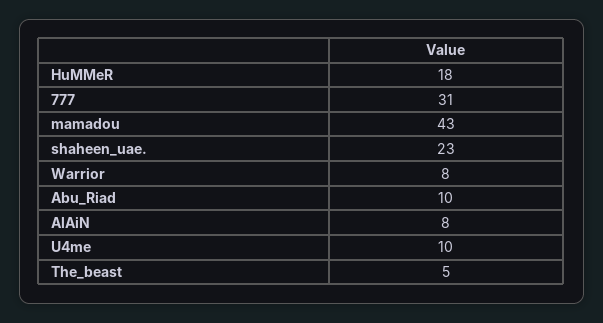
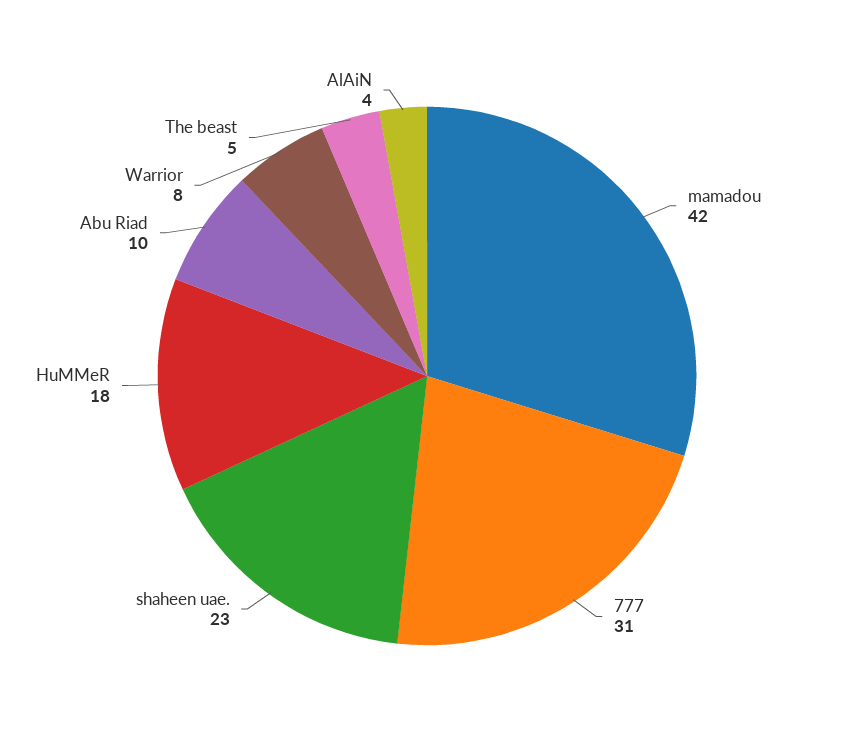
mamadou: 43 -> 42
AlAiN: 8 -> 4
U4me: 10 -> none

